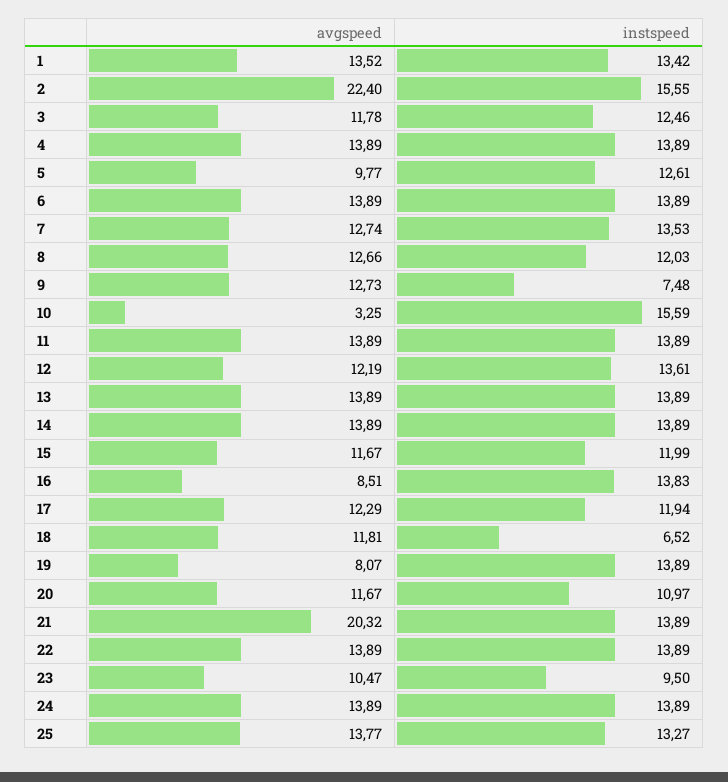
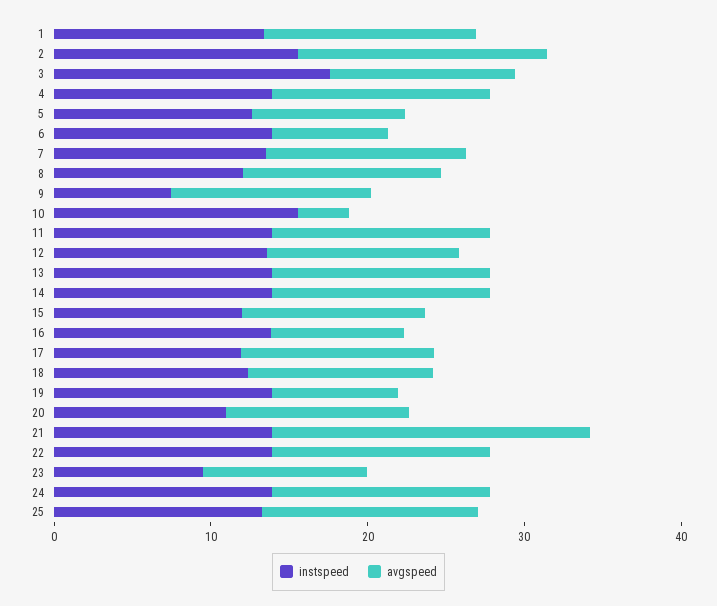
avgspeed, 2: 22.4 -> 16
instspeed, 3: 12.46 -> 18
avgspeed, 6: 13.89 -> 8
instspeed, 18: 6.52 -> 12

